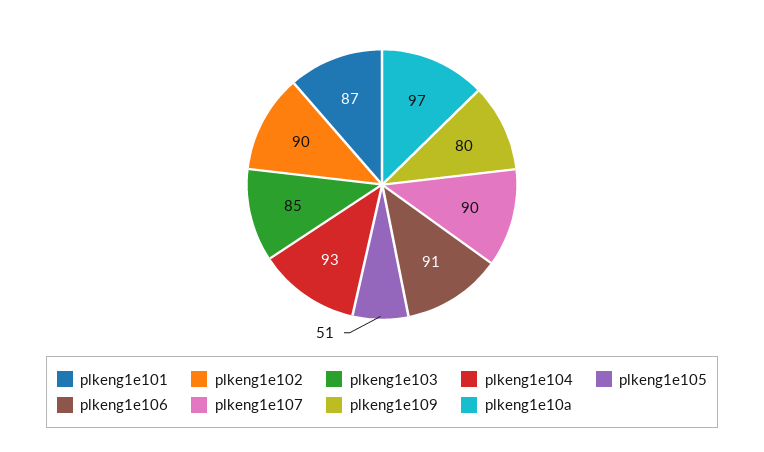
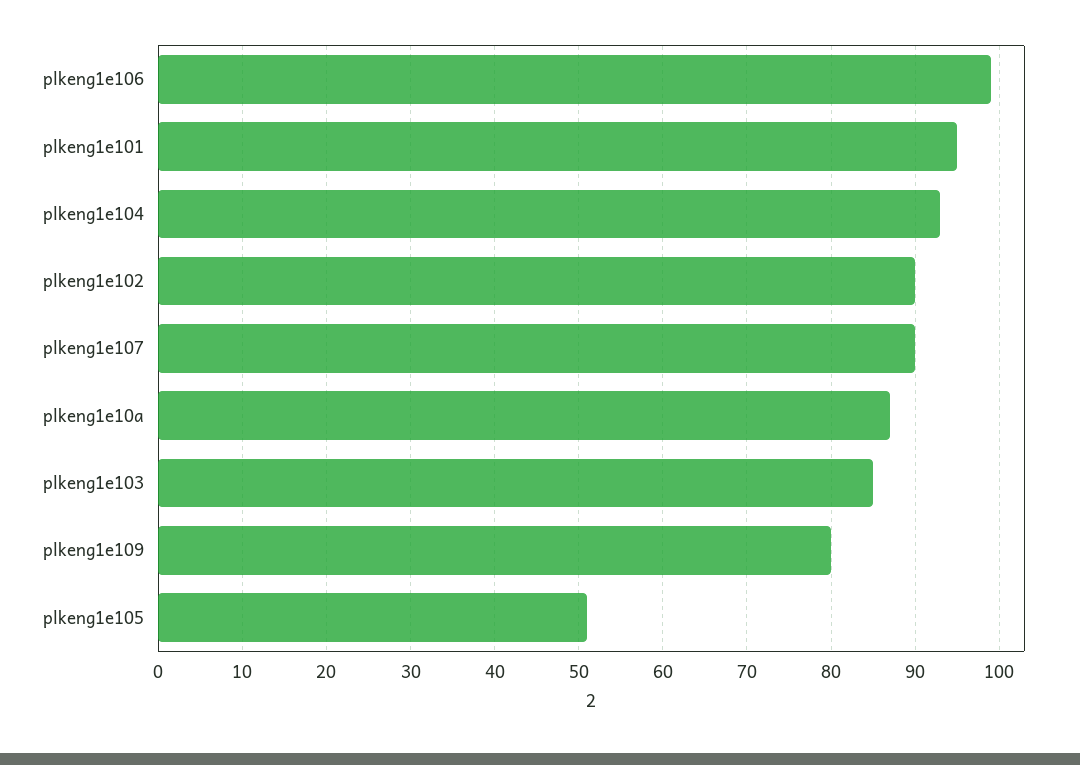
plkeng1e101: 87 -> 95
plkeng1e106: 91 -> 99
plkeng1e10a: 97 -> 87

